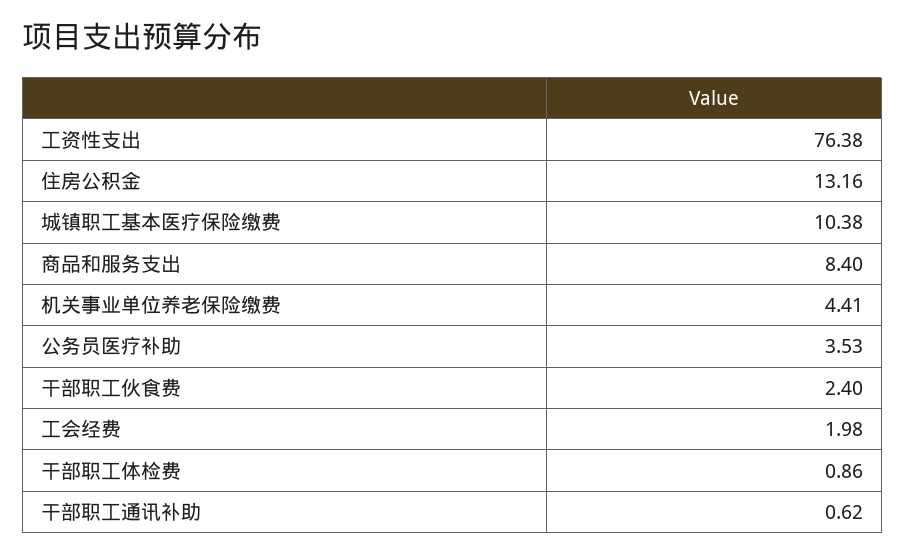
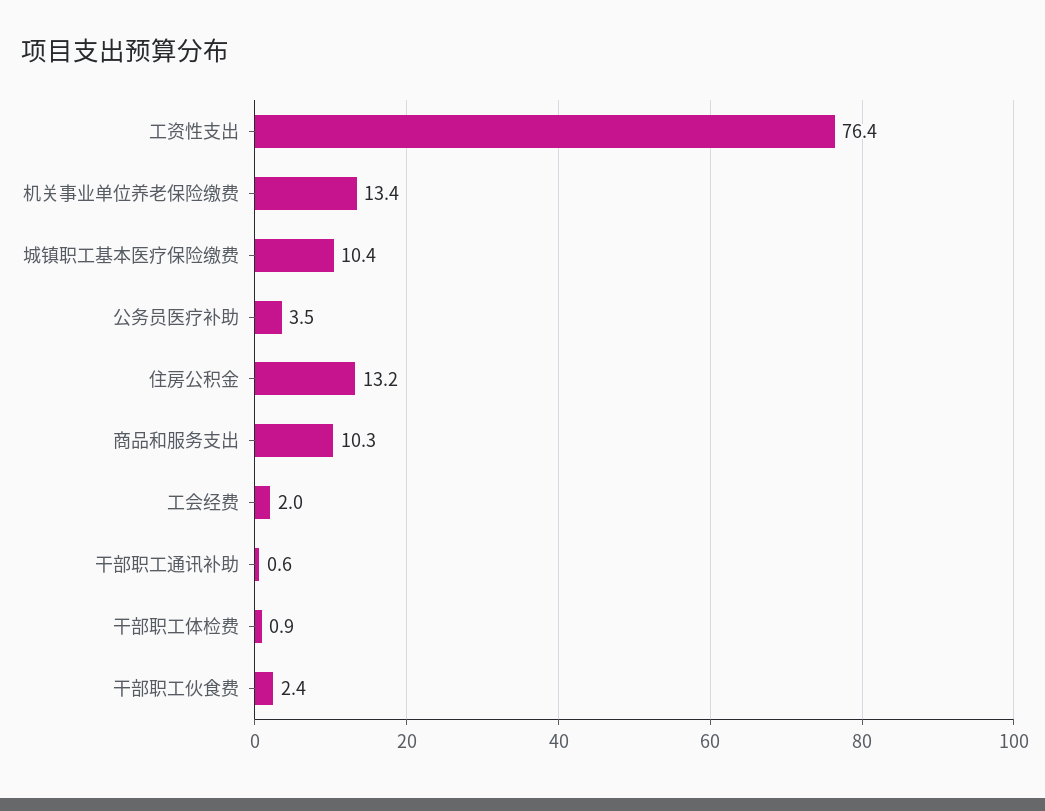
商品和服务支出: 8.4 -> 10.3
机关事业单位养老保险缴费: 4.41 -> 13.4

